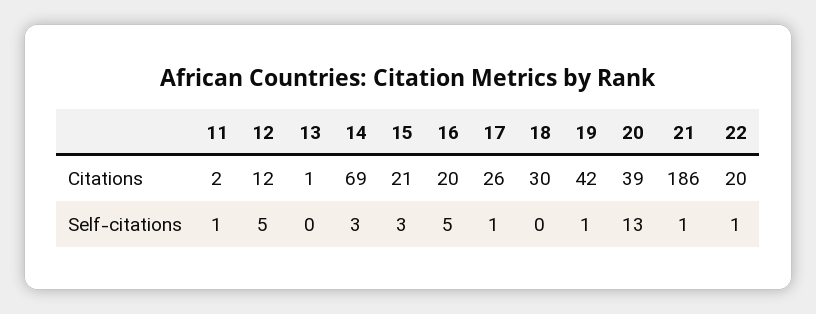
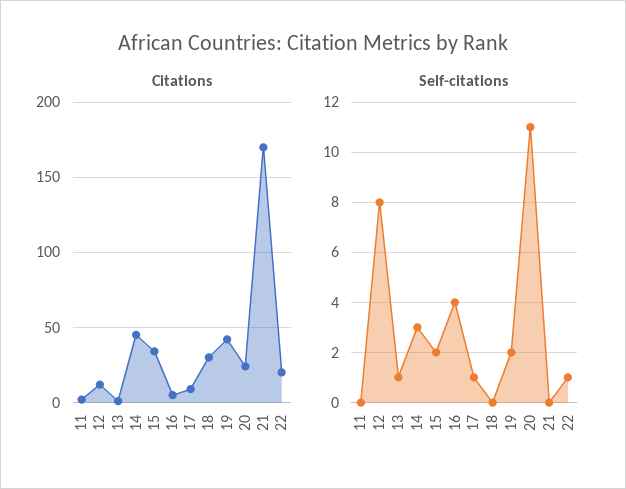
Citations, 14: 69 -> 45
Citations, 15: 21 -> 35
Citations, 16: 20 -> 5
Citations, 17: 26 -> 10
Citations, 20: 39 -> 25
Citations, 21: 186 -> 170
Self-citations, 11: 1 -> 0
Self-citations, 12: 5 -> 8
Self-citations, 13: 0 -> 1
Self-citations, 15: 3 -> 2
Self-citations, 16: 5 -> 4
Self-citations, 19: 1 -> 2
Self-citations, 20: 13 -> 11
Self-citations, 21: 1 -> 0

